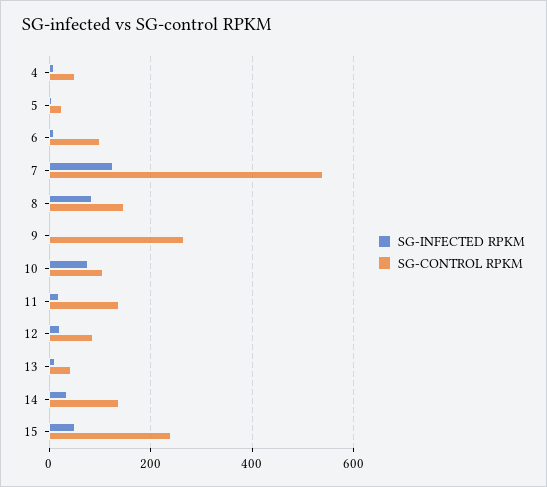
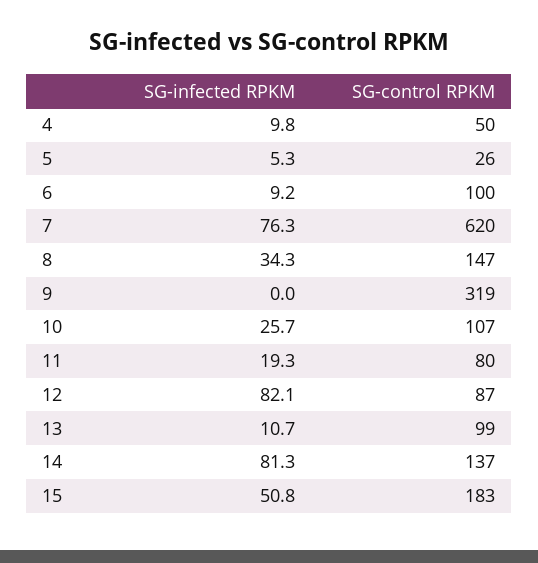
SG-INFECTED RPKM, 7: 120 -> 76.3
SG-CONTROL RPKM, 7: 540 -> 620
SG-INFECTED RPKM, 8: 80 -> 34.3
SG-CONTROL RPKM, 9: 260 -> 319
SG-INFECTED RPKM, 10: 80 -> 25.7
SG-CONTROL RPKM, 11: 140 -> 80
SG-INFECTED RPKM, 12: 20 -> 82.1
SG-CONTROL RPKM, 13: 40 -> 99
SG-INFECTED RPKM, 14: 40 -> 81.3
SG-CONTROL RPKM, 15: 240 -> 183

